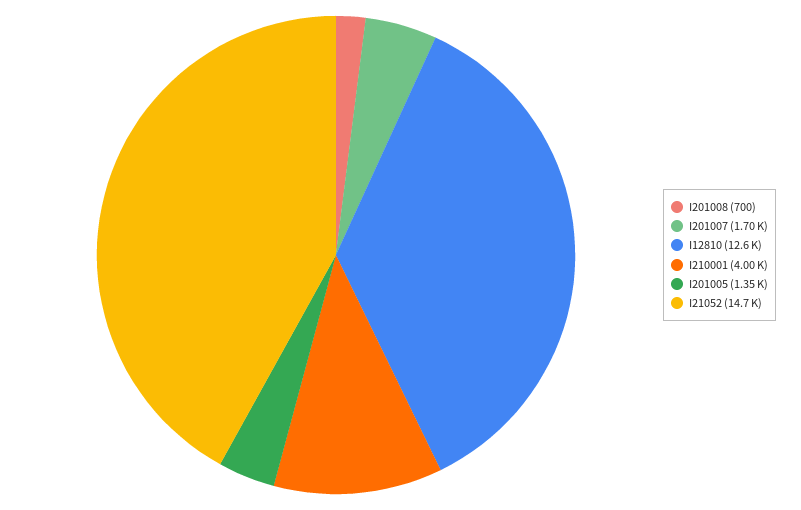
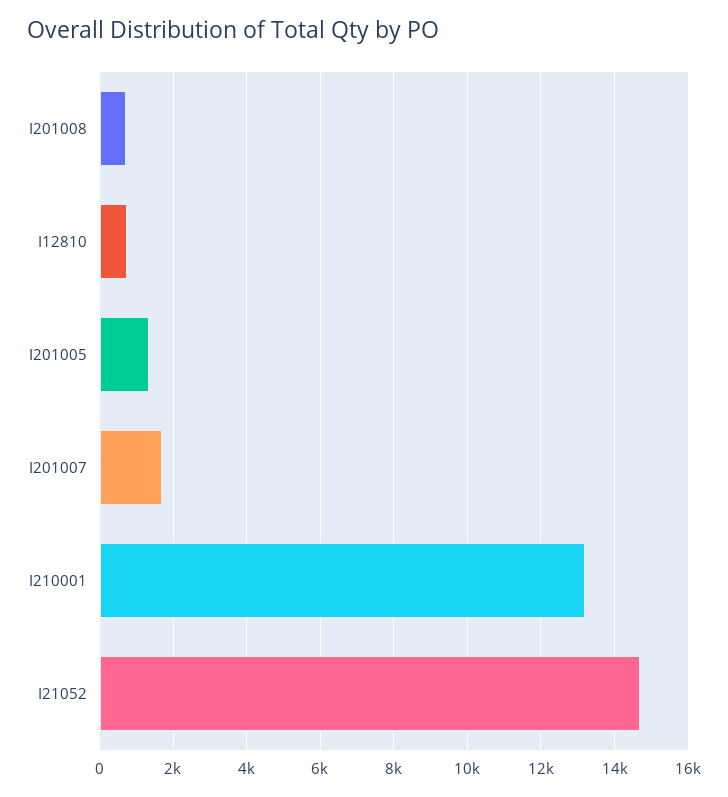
I12810: 12600 -> 800
I210001: 4000 -> 13200

